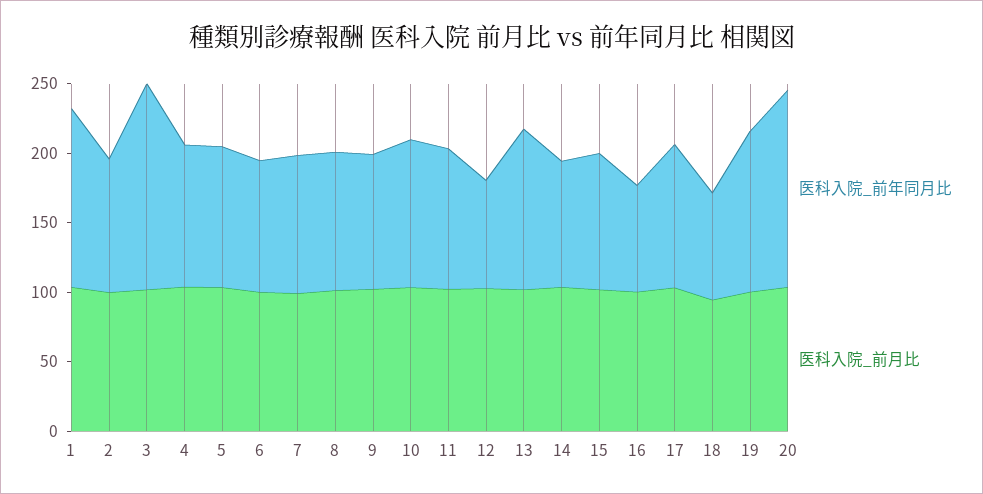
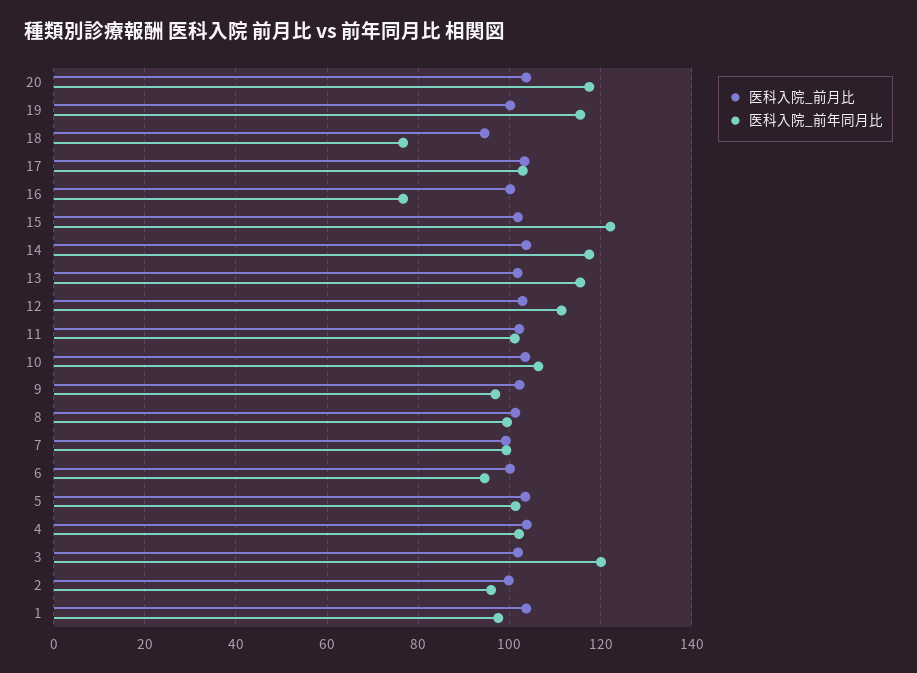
医科入院_前年同月比, 1: 130 -> 98
医科入院_前年同月比, 3: 150 -> 120
医科入院_前年同月比, 12: 80 -> 112
医科入院_前年同月比, 14: 90 -> 118
医科入院_前年同月比, 15: 100 -> 122
医科入院_前年同月比, 20: 140 -> 118

